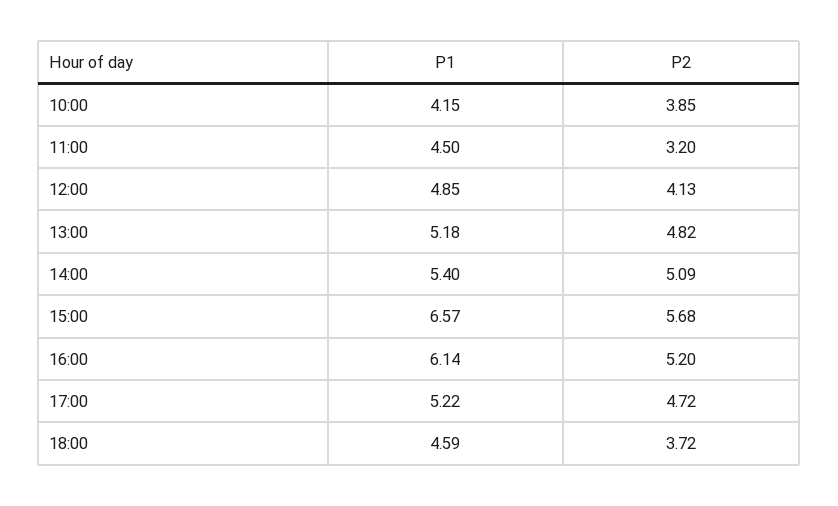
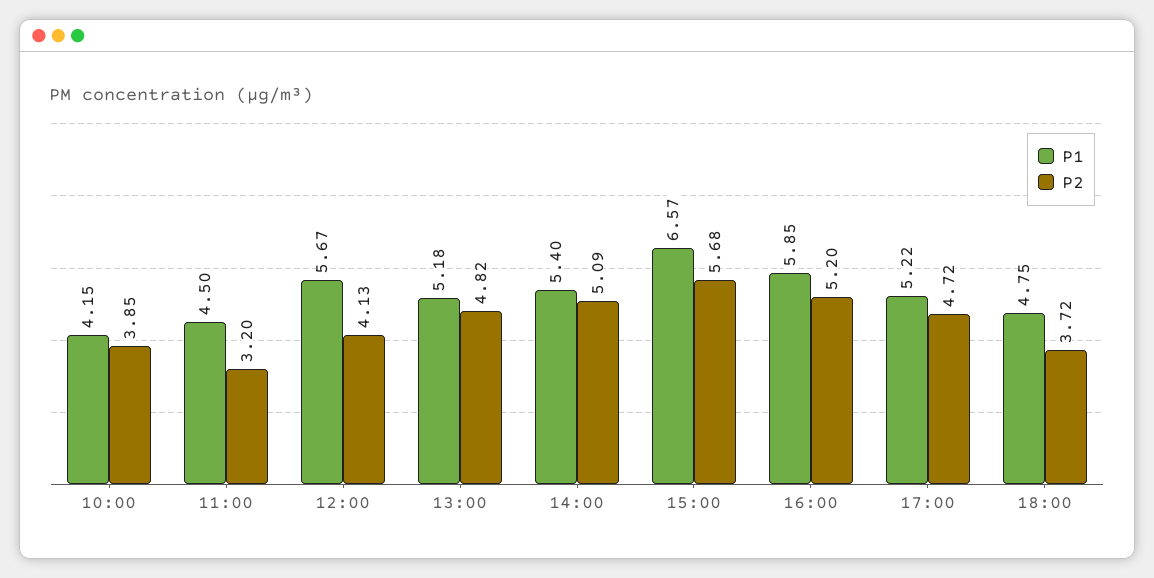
P1, 12:00: 4.85 -> 5.67
P1, 16:00: 6.14 -> 5.85
P1, 18:00: 4.59 -> 4.75

